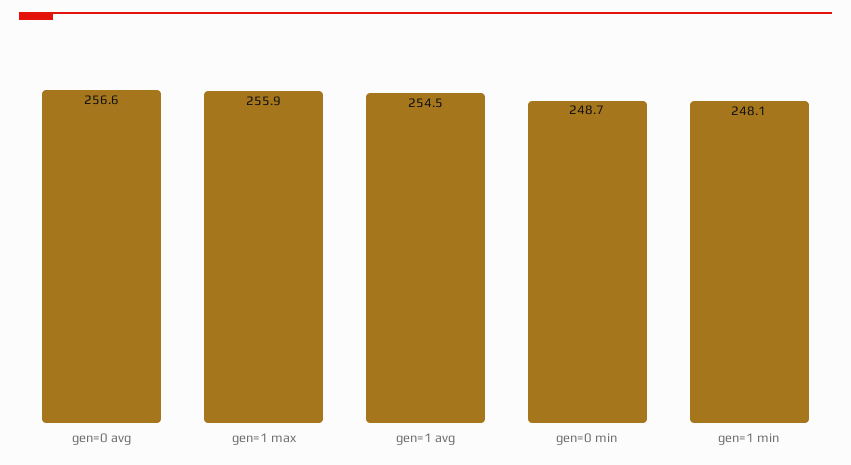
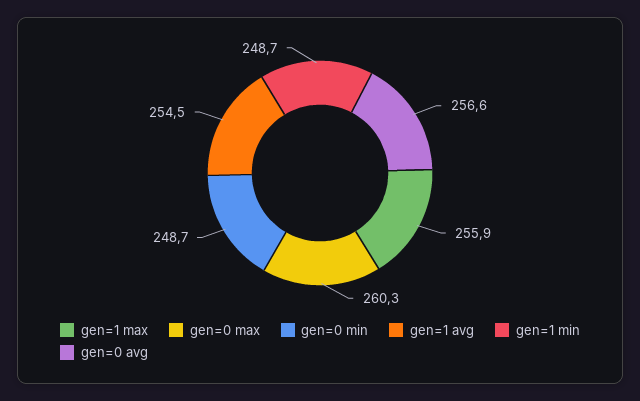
gen=1 min: 248.1 -> 248.7
gen=0 max: none -> 260.3

